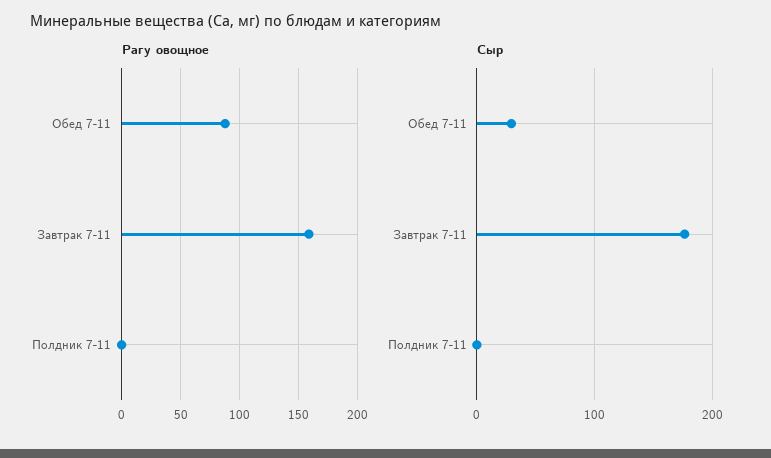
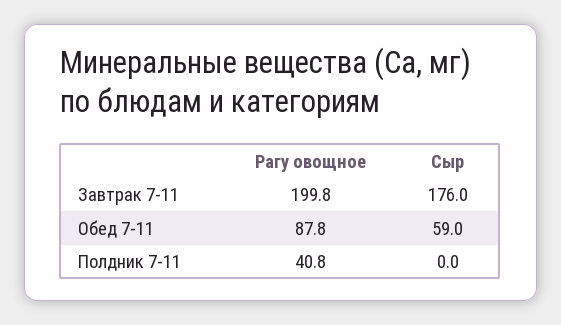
Рагу овощное, Завтрак 7-11: 160 -> 199.8
Рагу овощное, Полдник 7-11: 0 -> 40.8
Сыр, Обед 7-11: 30 -> 59

